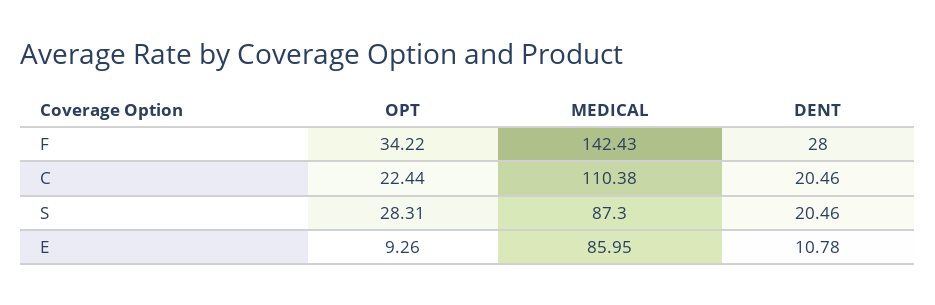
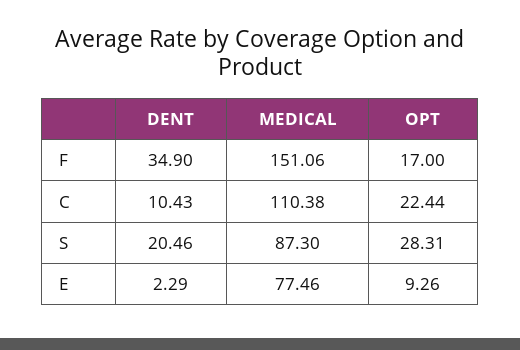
OPT, F: 34.22 -> 17
MEDICAL, F: 142.43 -> 151.06
DENT, F: 28 -> 34.9
DENT, C: 20.46 -> 10.43
MEDICAL, E: 85.95 -> 77.46
DENT, E: 10.78 -> 2.29

